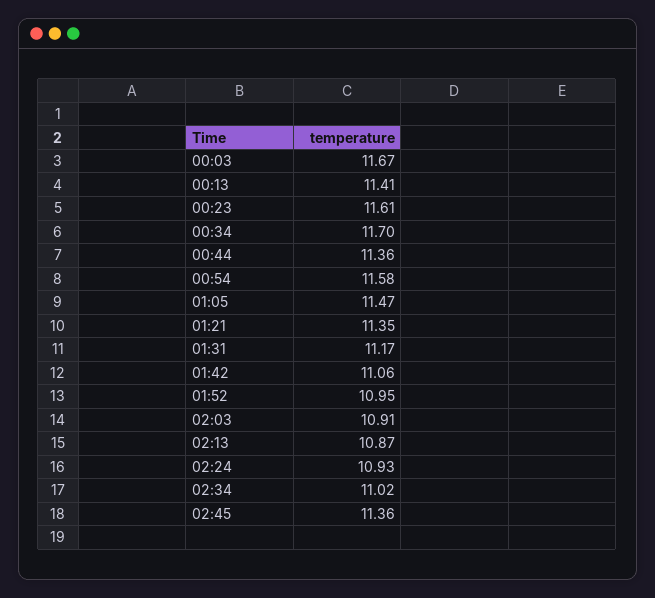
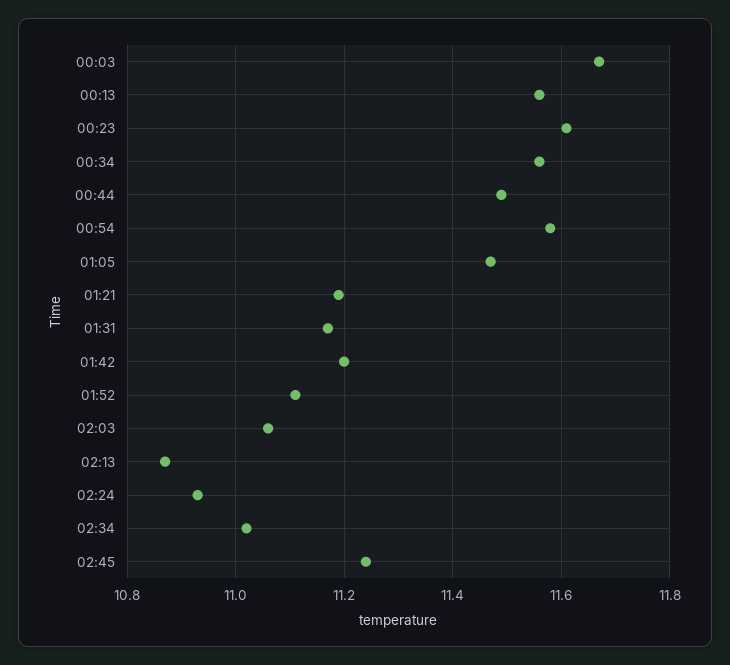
00:13: 11.41 -> 11.55
00:34: 11.7 -> 11.55
00:44: 11.36 -> 11.5
01:21: 11.35 -> 11.2
01:42: 11.06 -> 11.2
01:52: 10.95 -> 11.1
02:03: 10.91 -> 11.05
02:45: 11.36 -> 11.25

